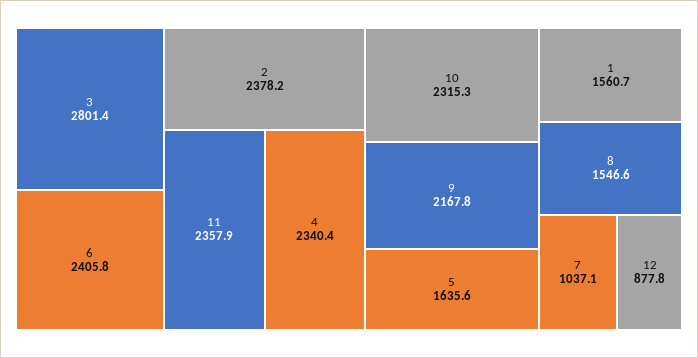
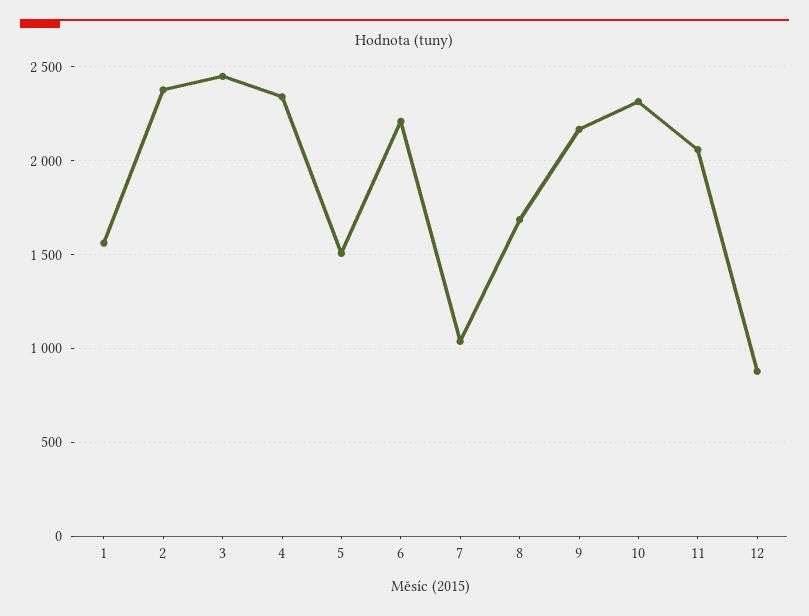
3: 2801.4 -> 2450
6: 2405.8 -> 2200
11: 2357.9 -> 2050
5: 1635.6 -> 1500
8: 1546.6 -> 1700

